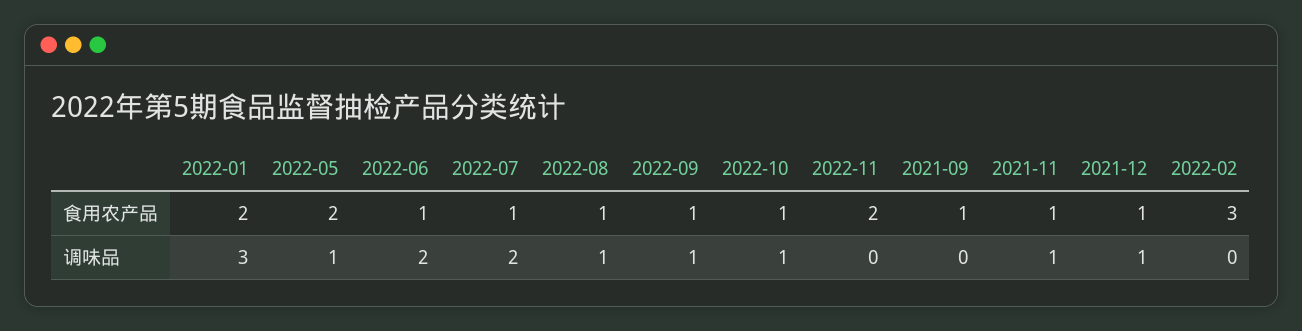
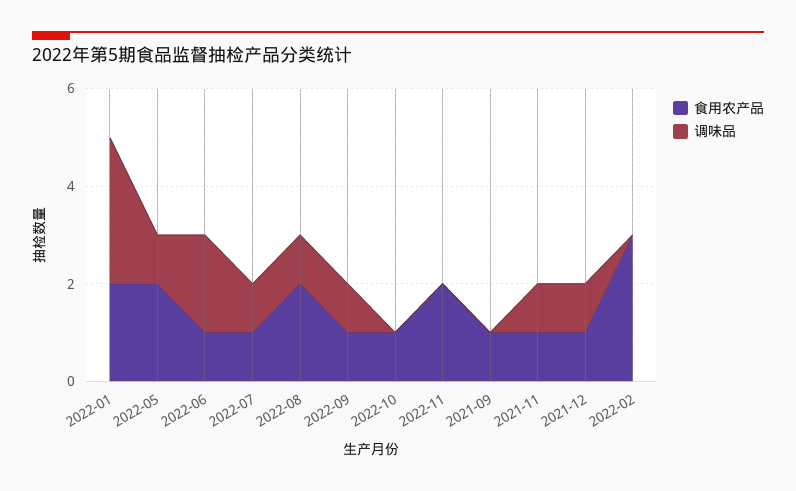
食用农产品, 2022-08: 1 -> 2
调味品, 2022-07: 2 -> 1
调味品, 2022-10: 1 -> 0

